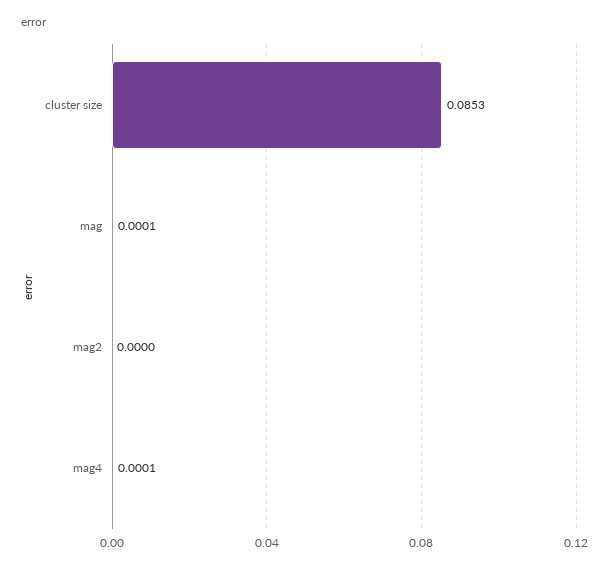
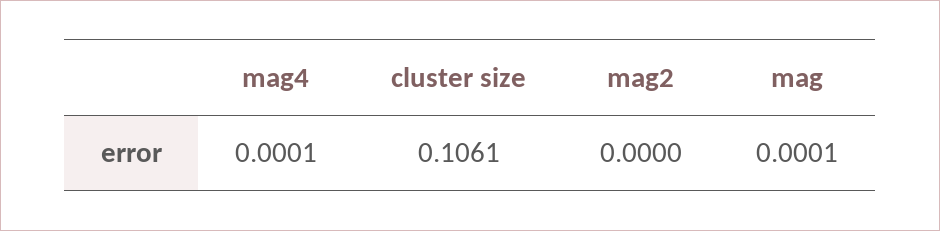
cluster size: 0.0853 -> 0.1061

